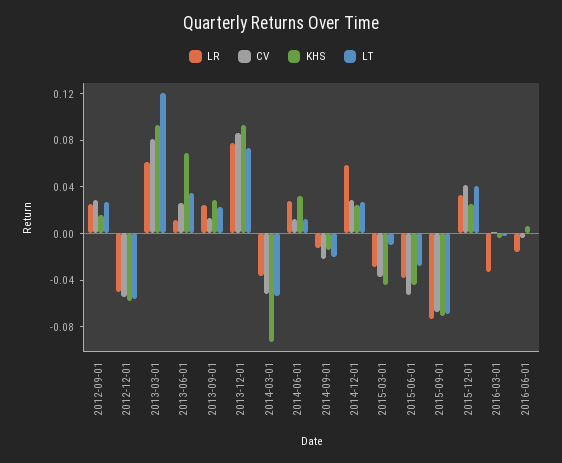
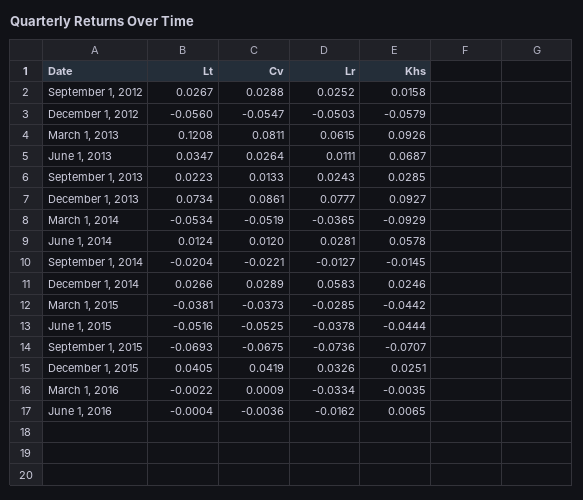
KHS, 2014-06-01: 0.03 -> 0.0578
LT, 2015-03-01: -0.01 -> -0.0381
LT, 2015-06-01: -0.03 -> -0.0516

